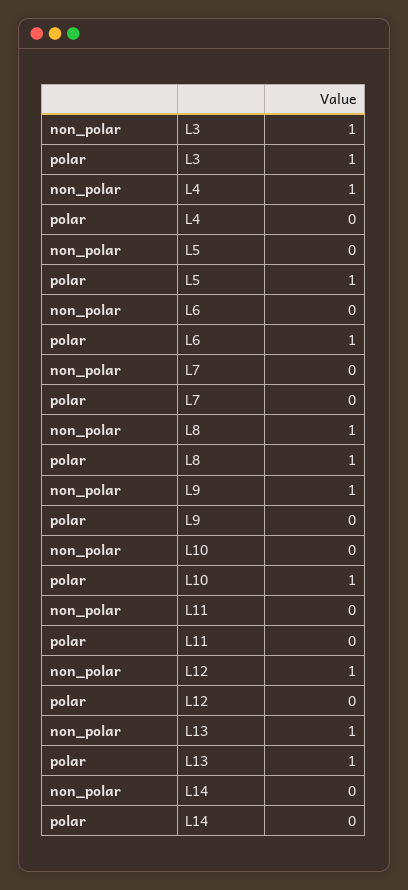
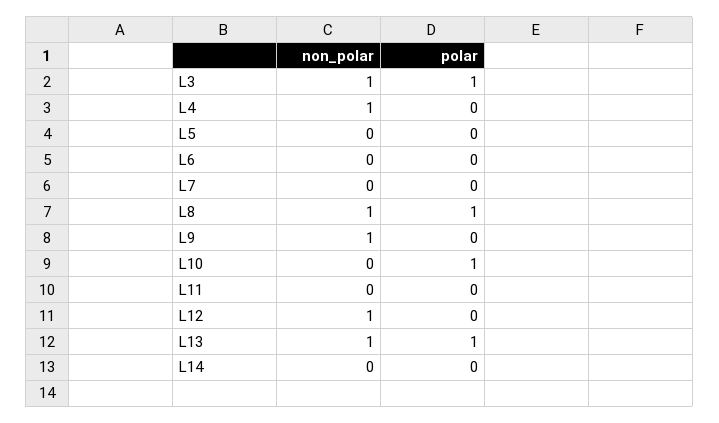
polar, L5: 1 -> 0
polar, L6: 1 -> 0

